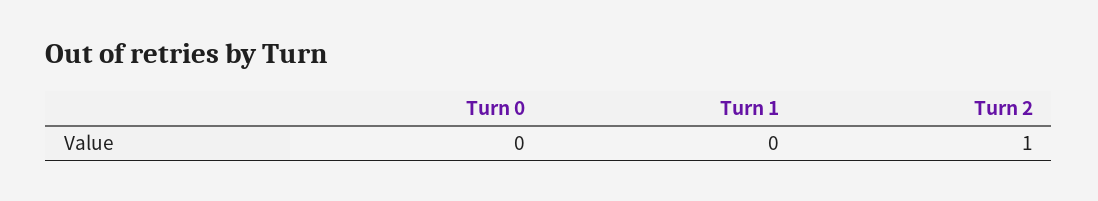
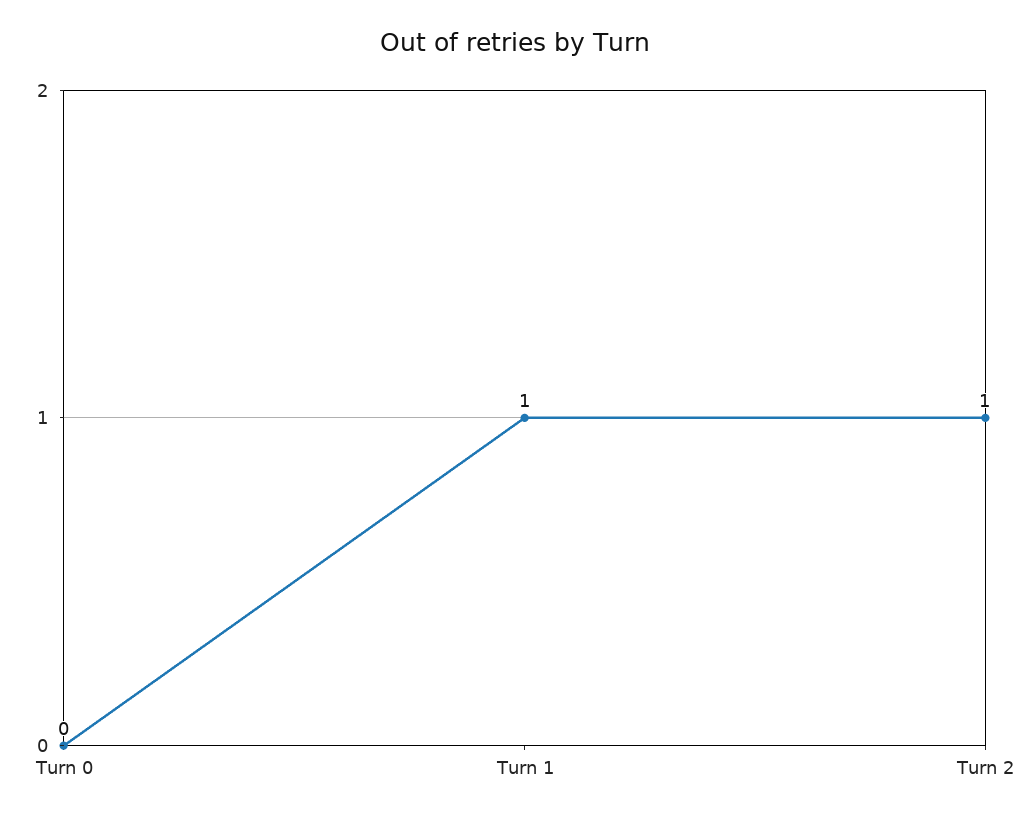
Turn 1: 0 -> 1

